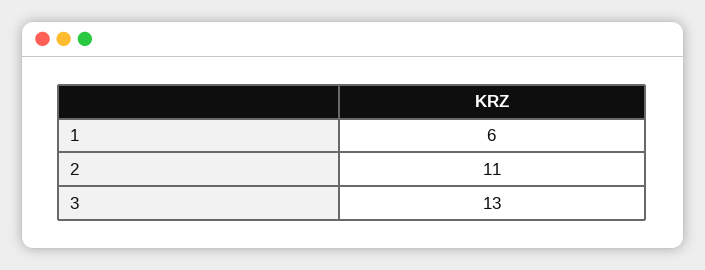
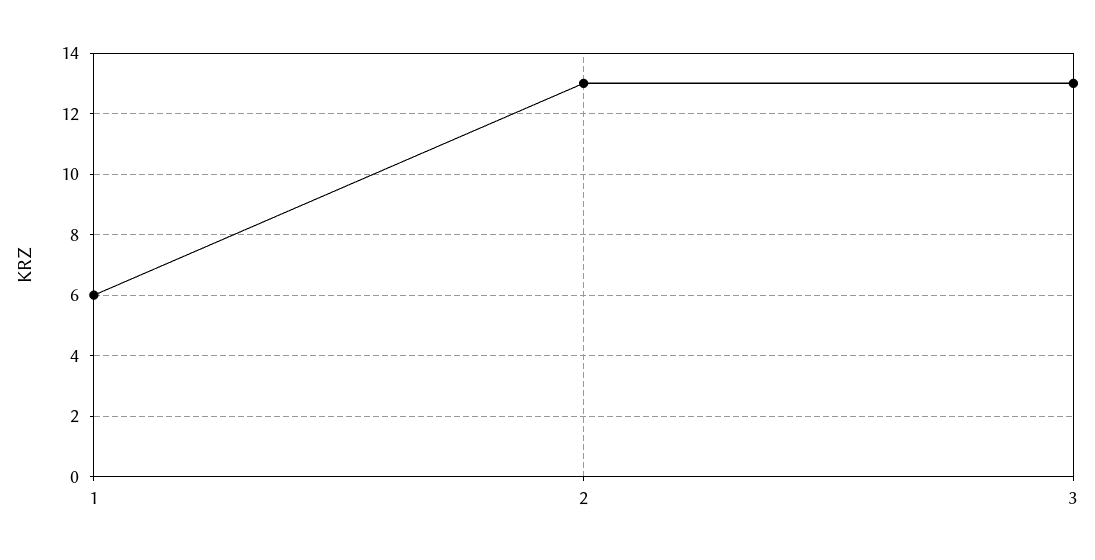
2: 11 -> 13

